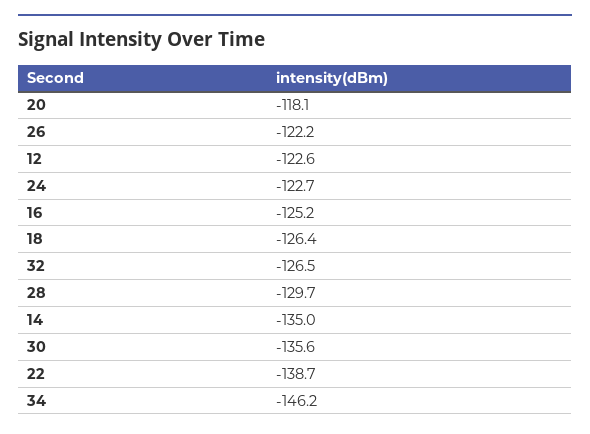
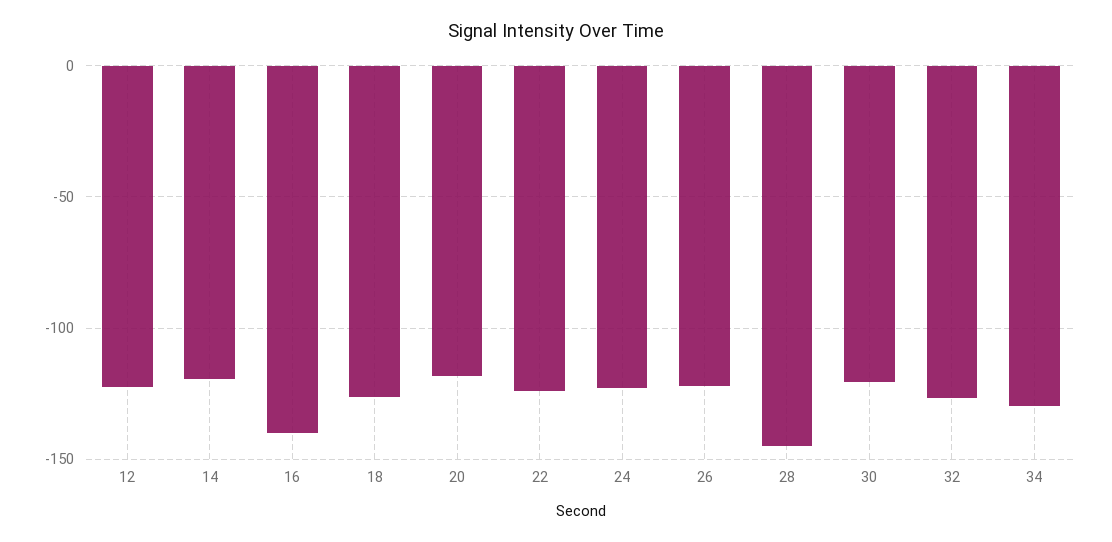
16: -125.2 -> -140
28: -129.7 -> -145
14: -135 -> -120
30: -135.6 -> -120
22: -138.7 -> -125
34: -146.2 -> -130

